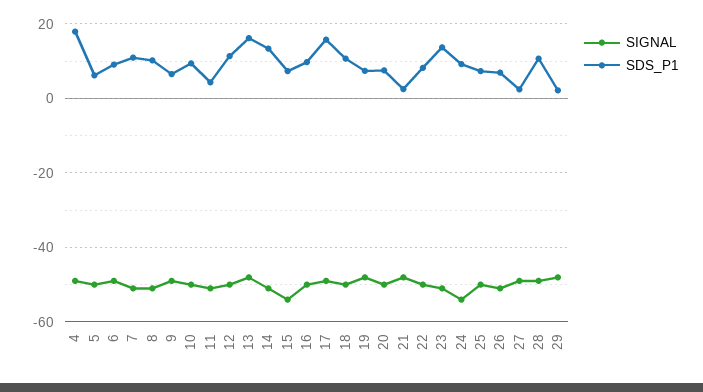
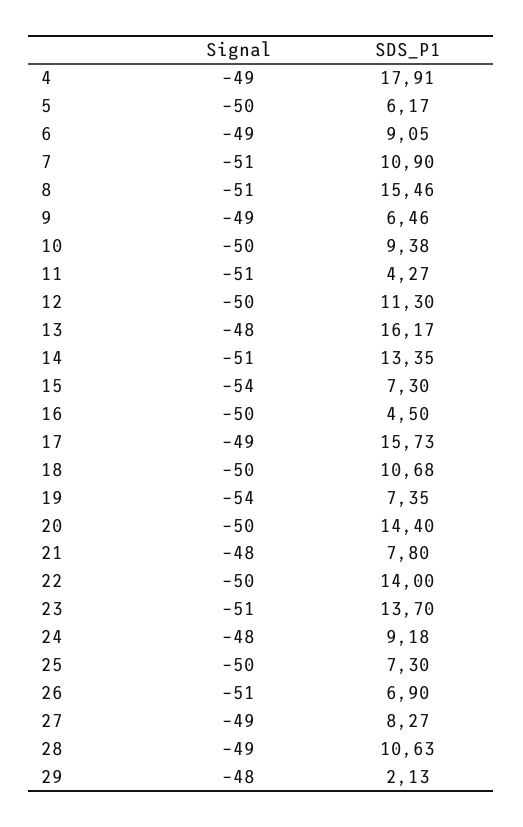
SDS_P1, 8: 10 -> 15.46
SDS_P1, 16: 10 -> 4.5
SIGNAL, 19: -48 -> -54
SDS_P1, 20: 8 -> 14.4
SDS_P1, 21: 2 -> 7.8
SDS_P1, 22: 8 -> 14
SIGNAL, 24: -54 -> -48
SDS_P1, 27: 2 -> 8.27

